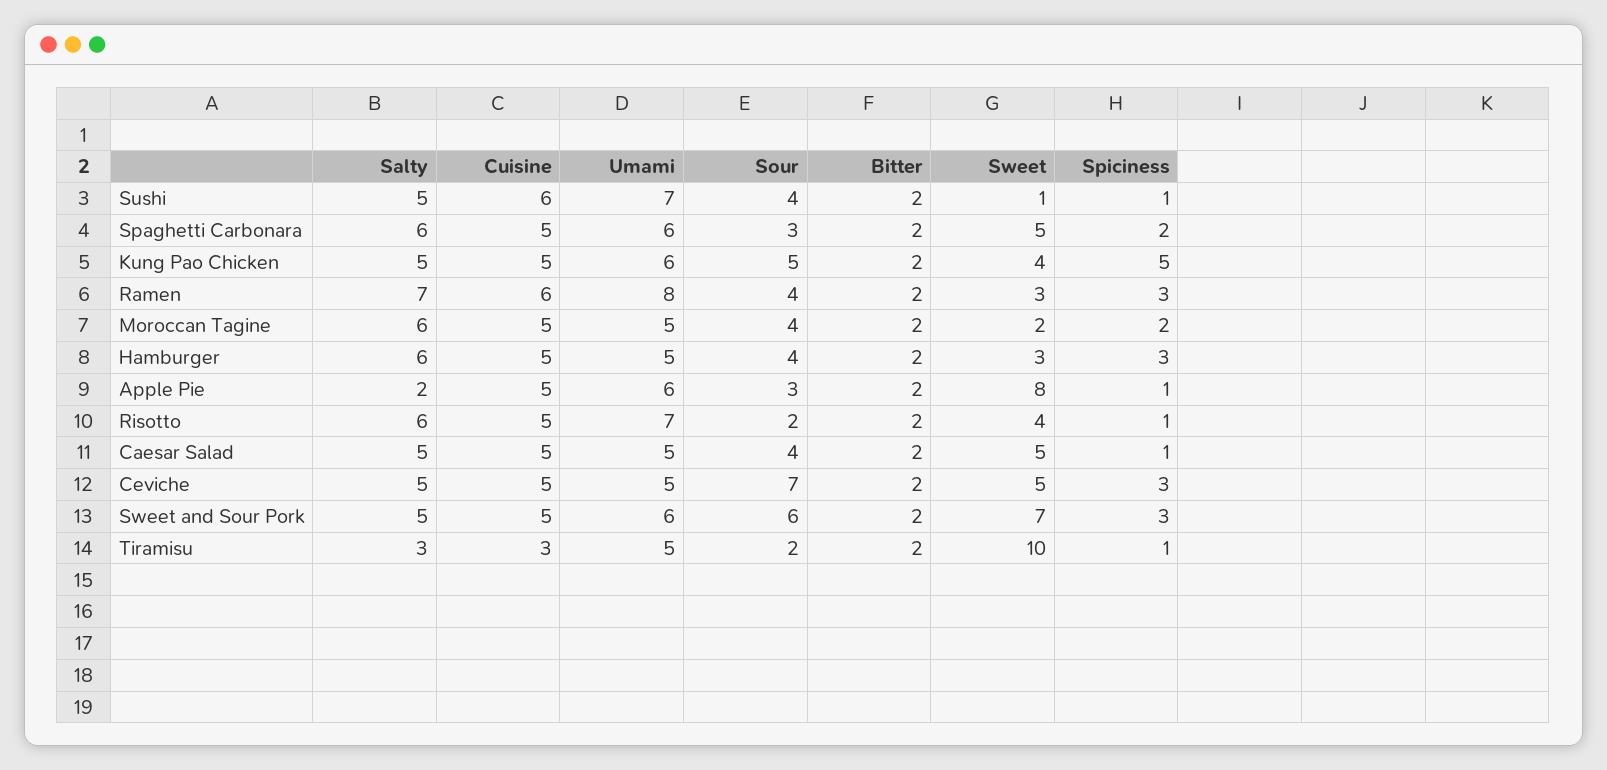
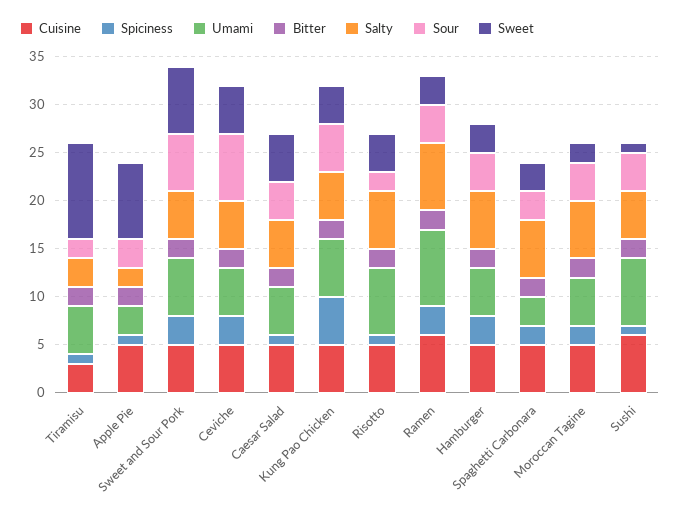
Umami, Spaghetti Carbonara: 6 -> 3
Sweet, Spaghetti Carbonara: 5 -> 3
Umami, Apple Pie: 6 -> 3

